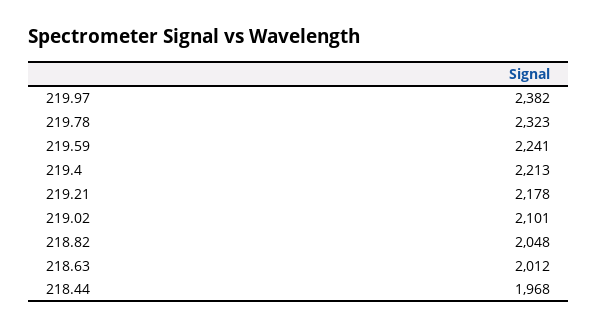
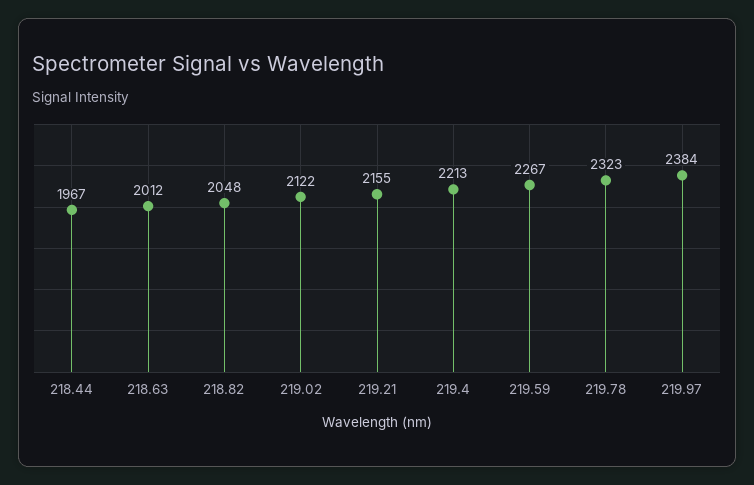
219.97: 2382 -> 2384
219.59: 2241 -> 2267
219.21: 2178 -> 2155
219.02: 2101 -> 2122
218.44: 1968 -> 1967

